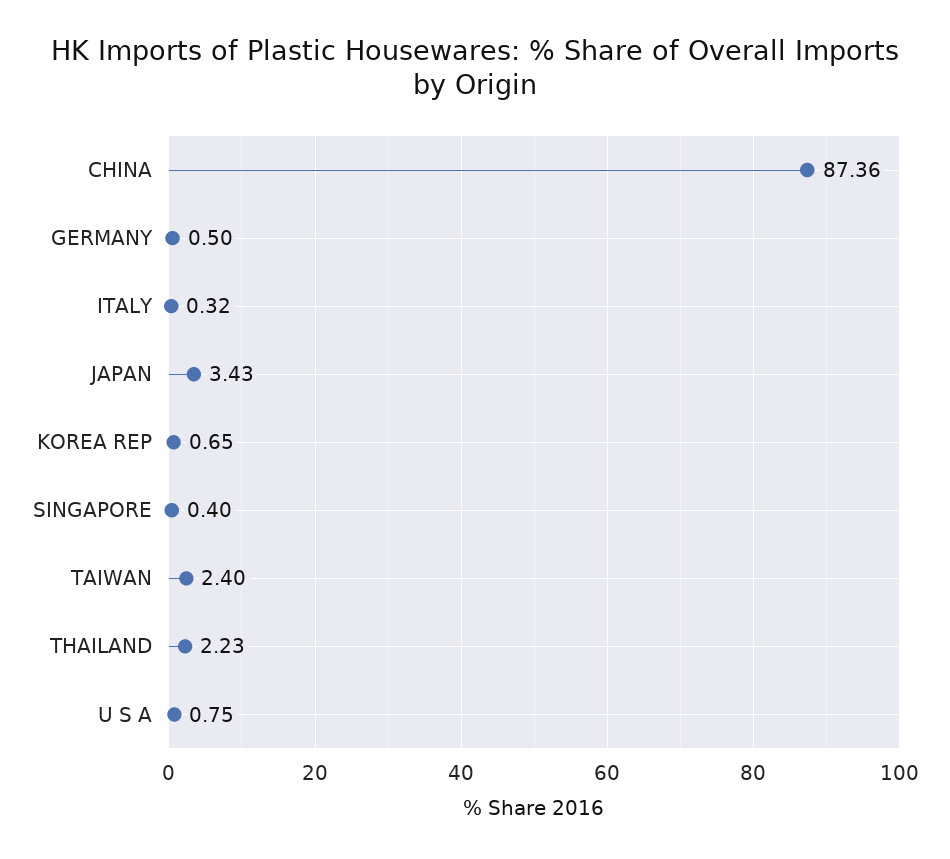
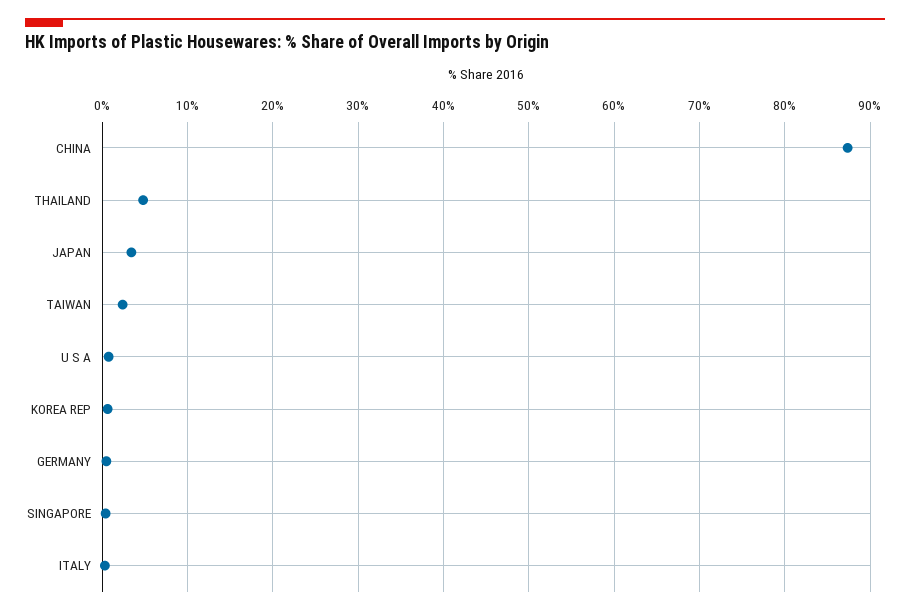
THAILAND: 2.23 -> 5

